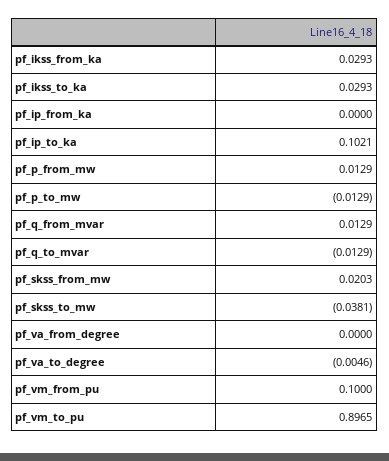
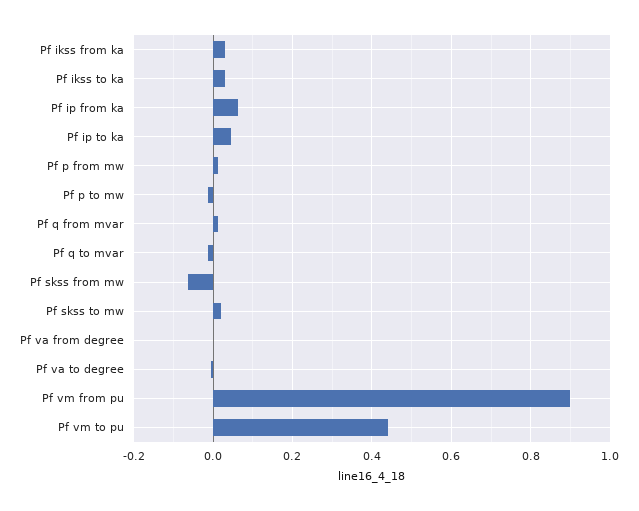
pf_ip_from_ka: 0 -> 0.06
pf_ip_to_ka: 0.1021 -> 0.04
pf_skss_from_mw: 0.0203 -> -0.06
pf_skss_to_mw: -0.0381 -> 0.02
pf_vm_from_pu: 0.1 -> 0.9
pf_vm_to_pu: 0.8965 -> 0.44

